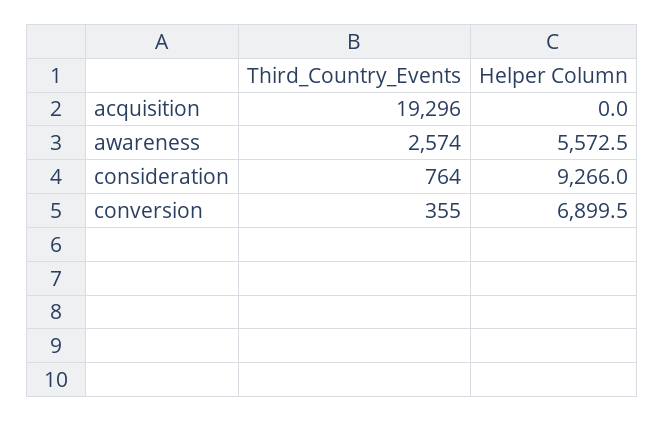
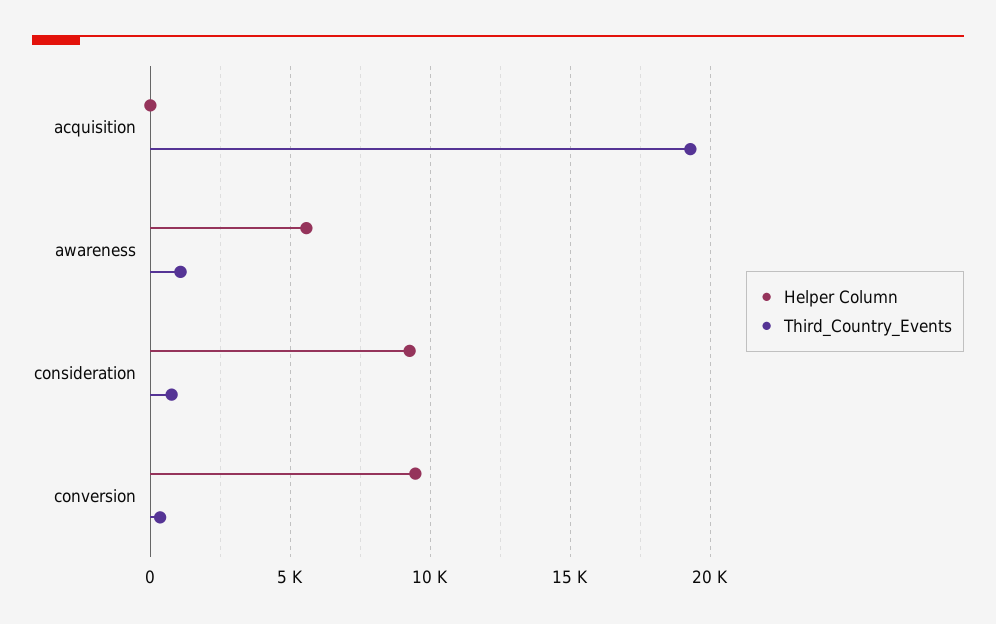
Third_Country_Events, awareness: 2574 -> 1000
Helper Column, conversion: 6899.5 -> 9500

